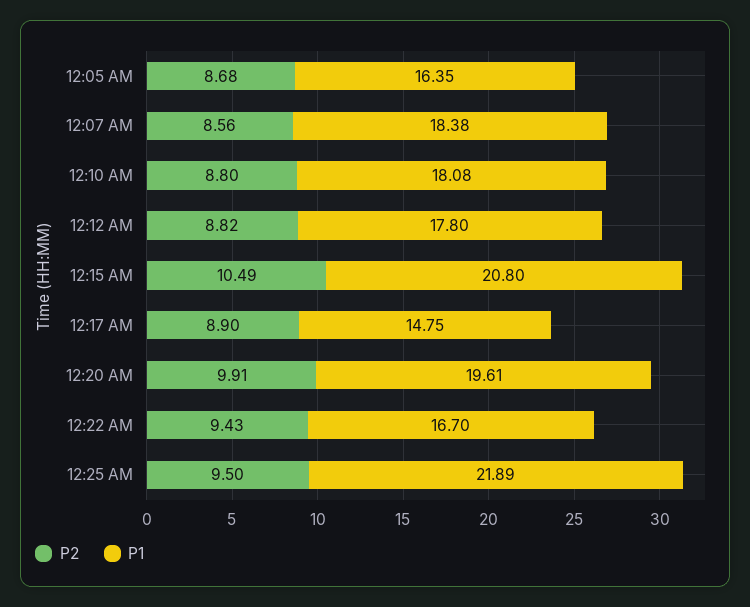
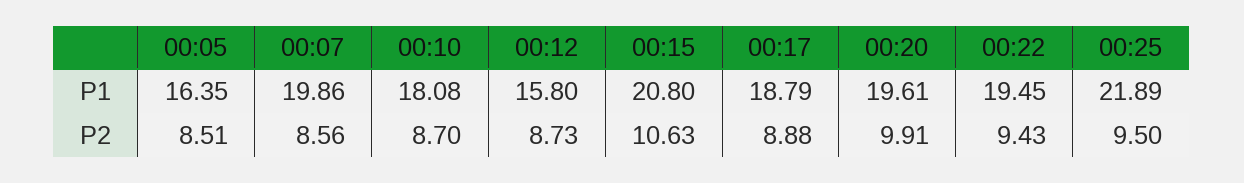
P2, 12:05 AM: 8.68 -> 8.51
P1, 12:07 AM: 18.38 -> 19.86
P2, 12:10 AM: 8.8 -> 8.7
P2, 12:12 AM: 8.82 -> 8.73
P1, 12:12 AM: 17.8 -> 15.8
P2, 12:15 AM: 10.49 -> 10.63
P2, 12:17 AM: 8.9 -> 8.88
P1, 12:17 AM: 14.75 -> 18.79
P1, 12:22 AM: 16.7 -> 19.45

